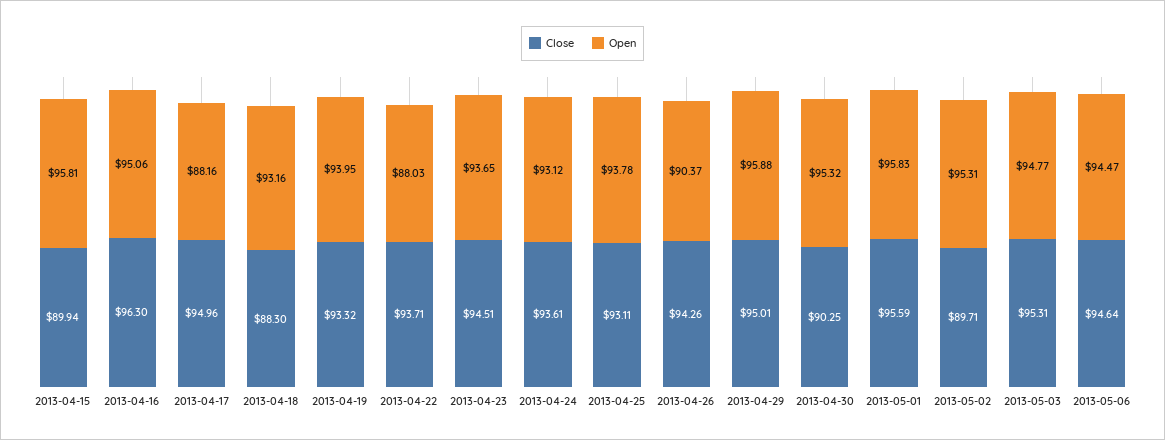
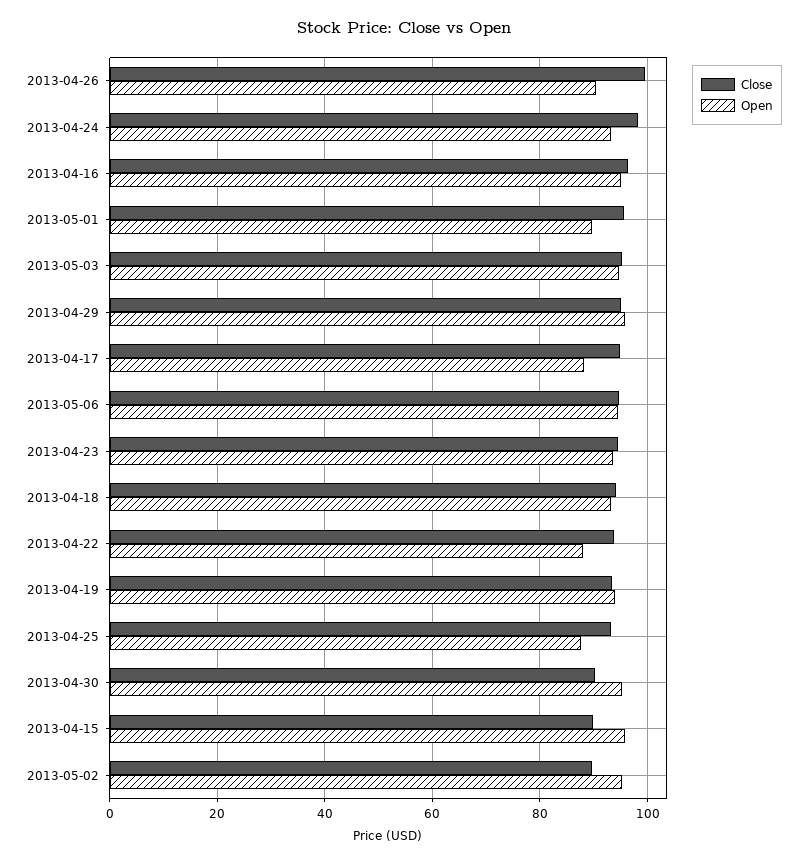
Close, 2013-04-18: 88.3 -> 94
Close, 2013-04-24: 93.61 -> 98
Open, 2013-04-25: 93.78 -> 88
Close, 2013-04-26: 94.26 -> 100
Open, 2013-05-01: 95.83 -> 90

